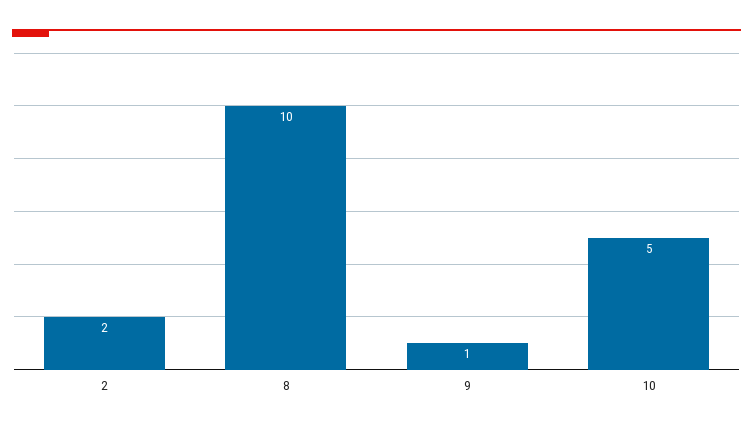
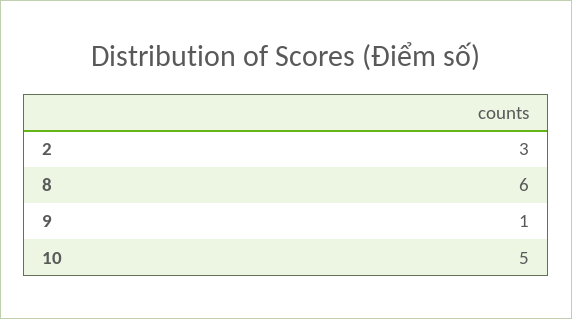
2: 2 -> 3
8: 10 -> 6

